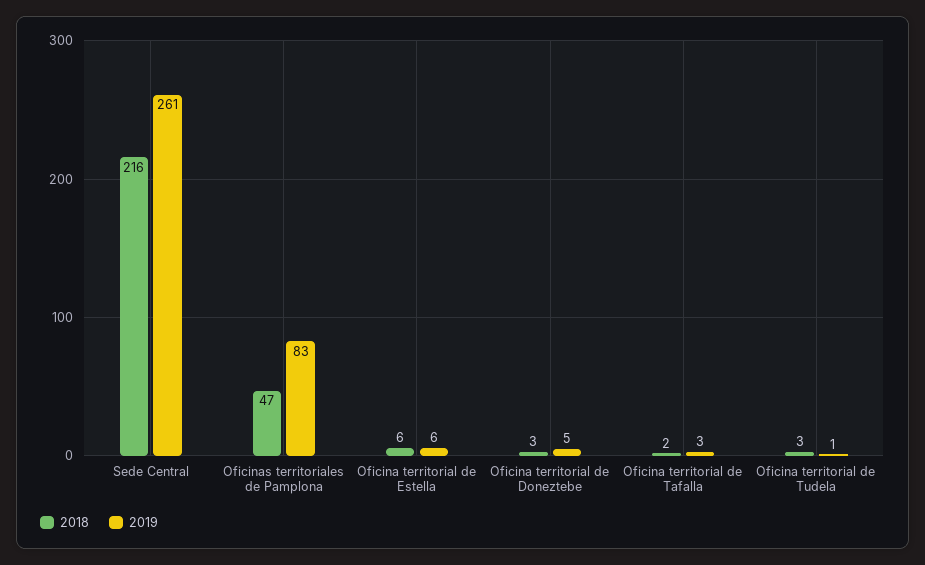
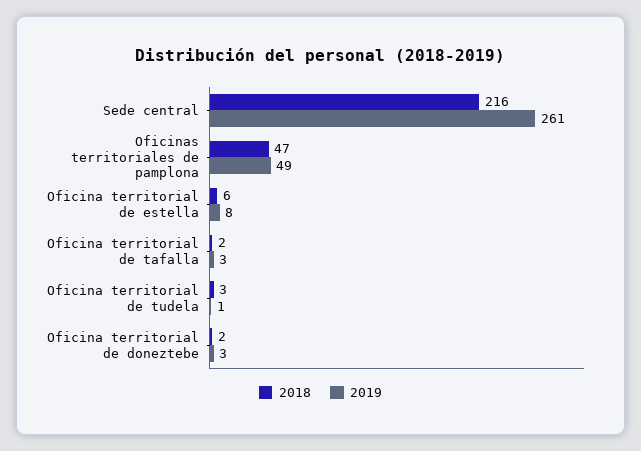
2019, Oficinas territoriales de Pamplona: 83 -> 49
2019, Oficina territorial de Estella: 6 -> 8
2018, Oficina territorial de Doneztebe: 3 -> 2
2019, Oficina territorial de Doneztebe: 5 -> 3

